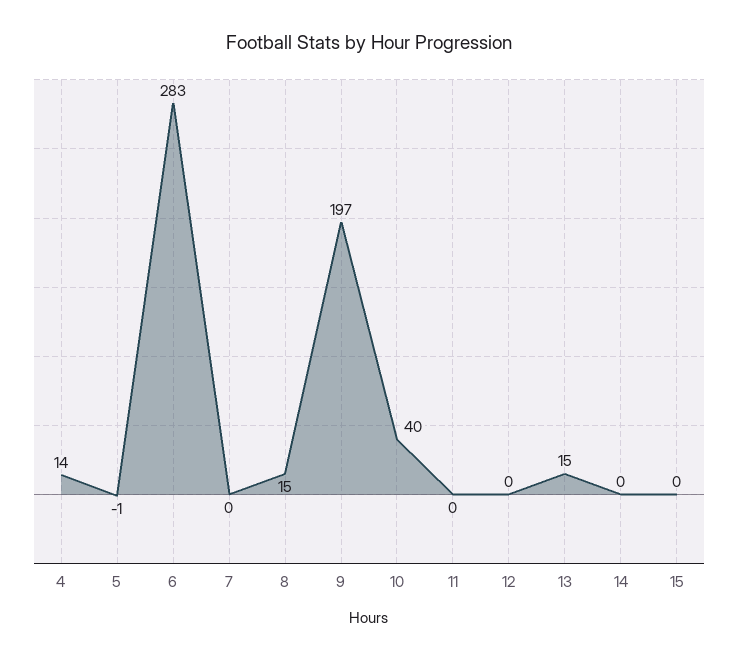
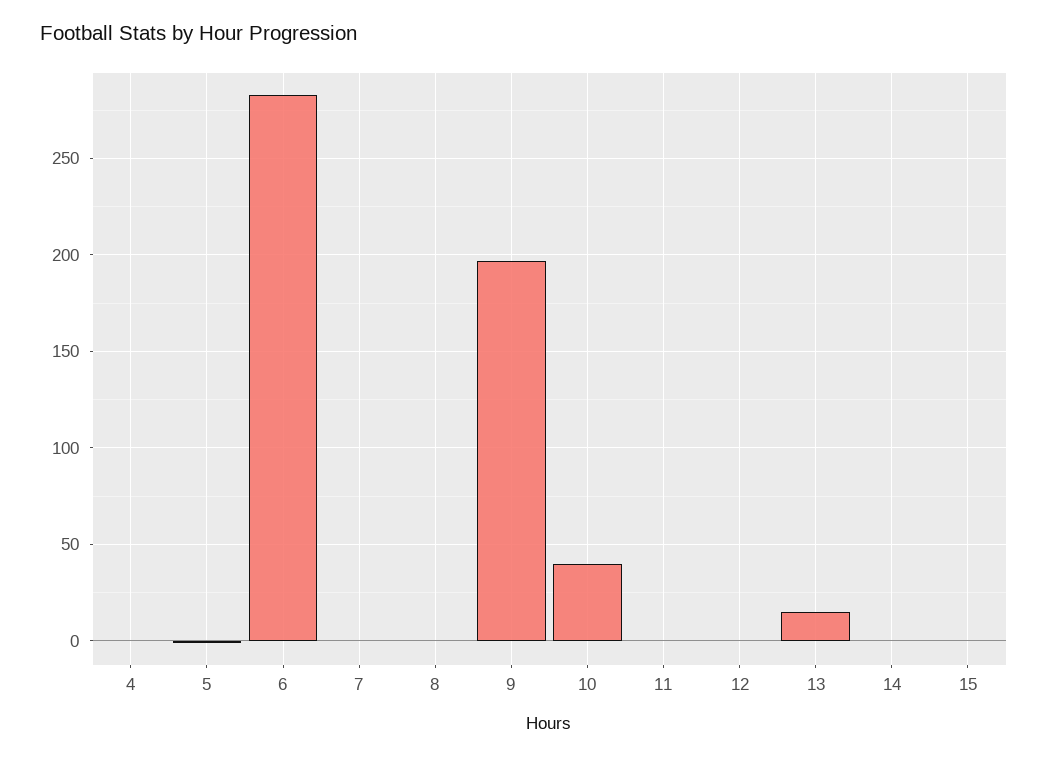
4: 14 -> 0
8: 15 -> 0

